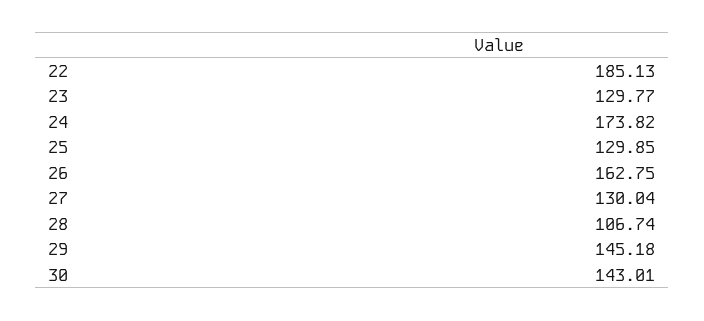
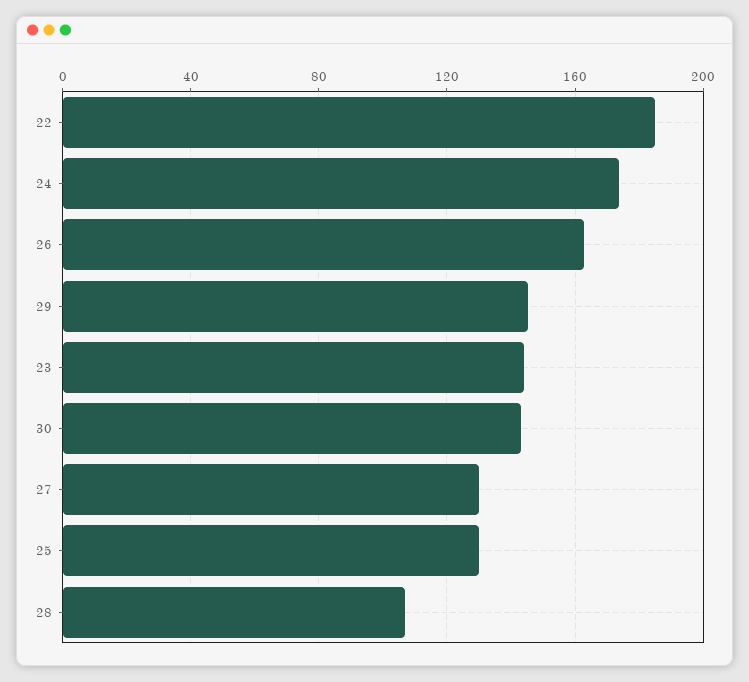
23: 129.77 -> 145

